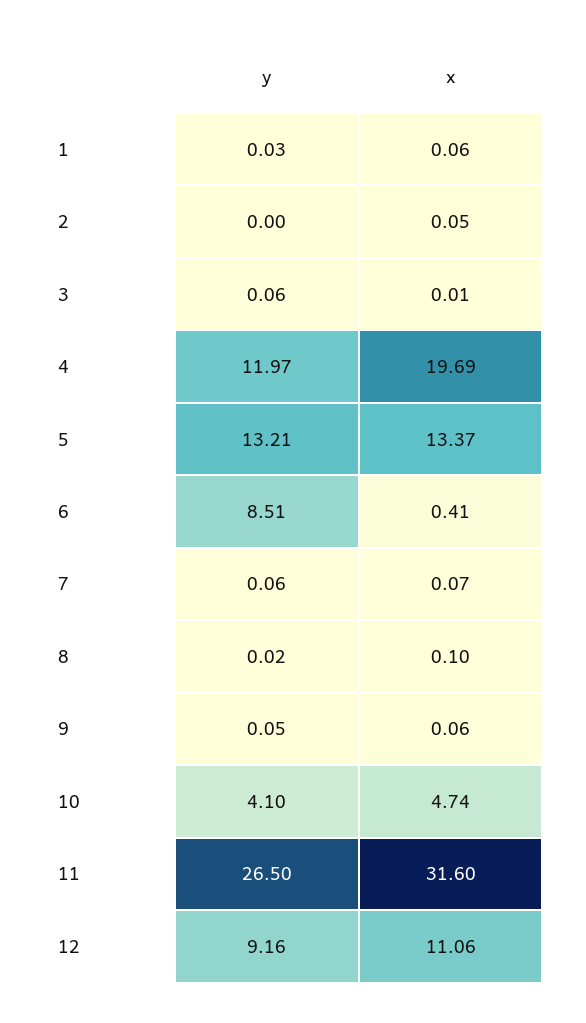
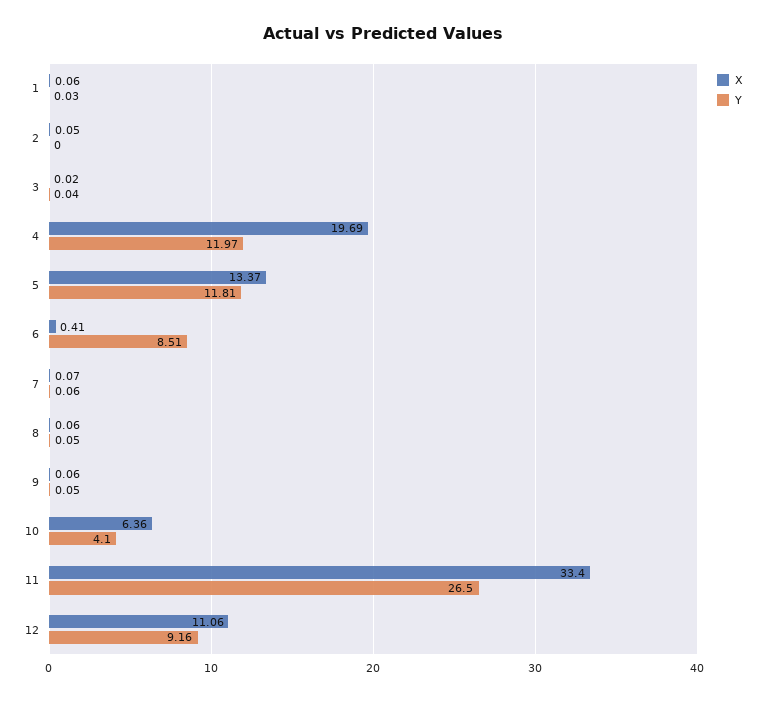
y, 3: 0.06 -> 0.04
x, 3: 0.01 -> 0.02
y, 5: 13.21 -> 11.81
y, 8: 0.02 -> 0.05
x, 8: 0.1 -> 0.06
x, 10: 4.74 -> 6.36
x, 11: 31.6 -> 33.4

